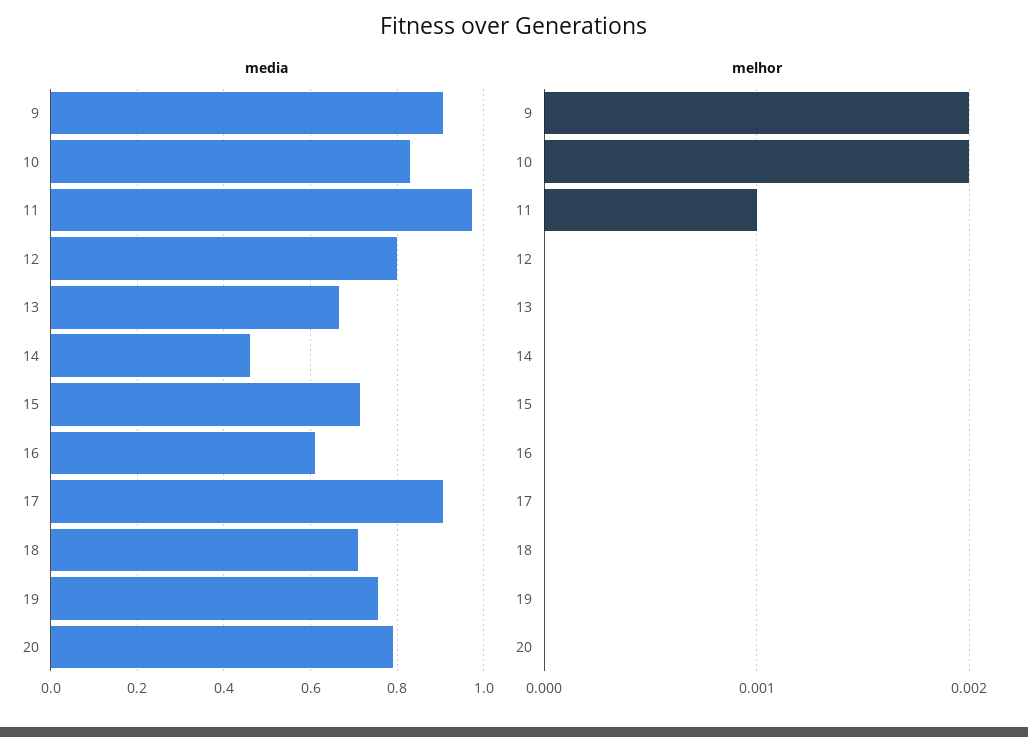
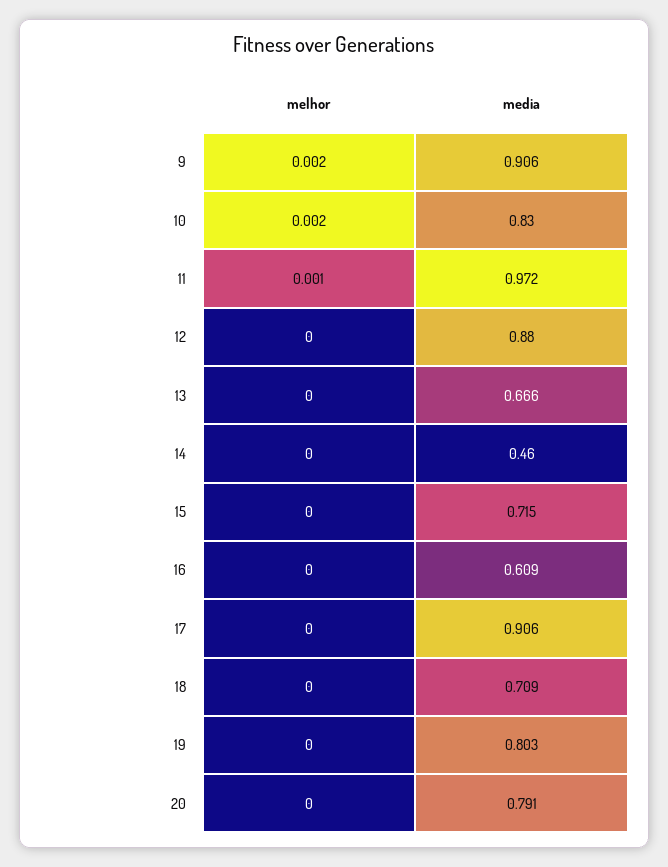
media, 12: 0.8 -> 0.88
media, 19: 0.76 -> 0.803

